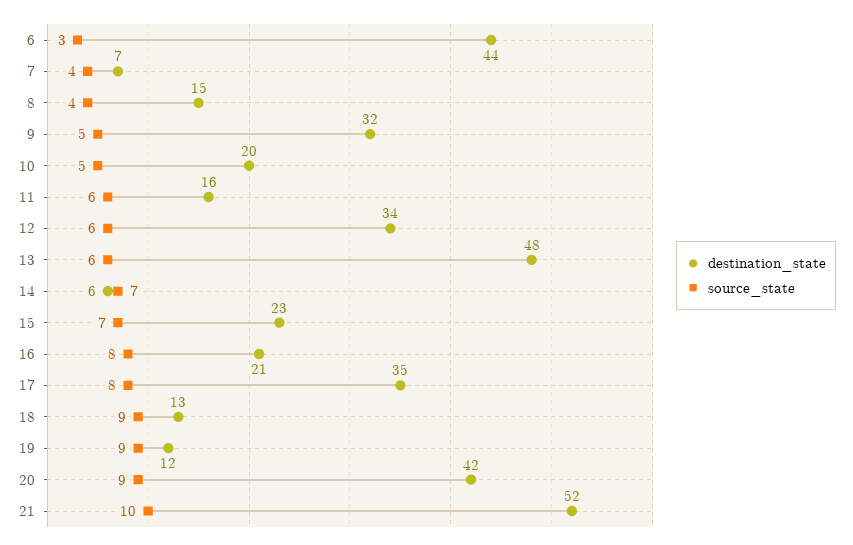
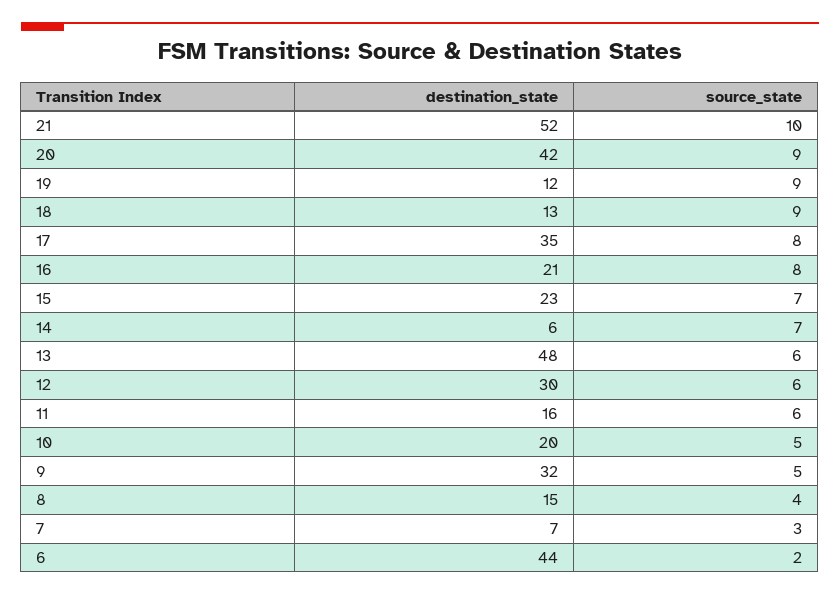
source_state, 6: 3 -> 2
source_state, 7: 4 -> 3
destination_state, 12: 34 -> 30

